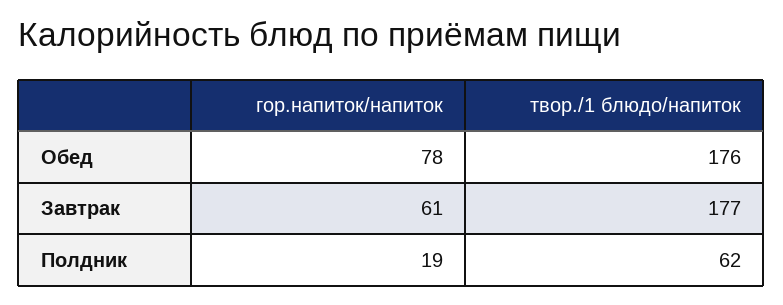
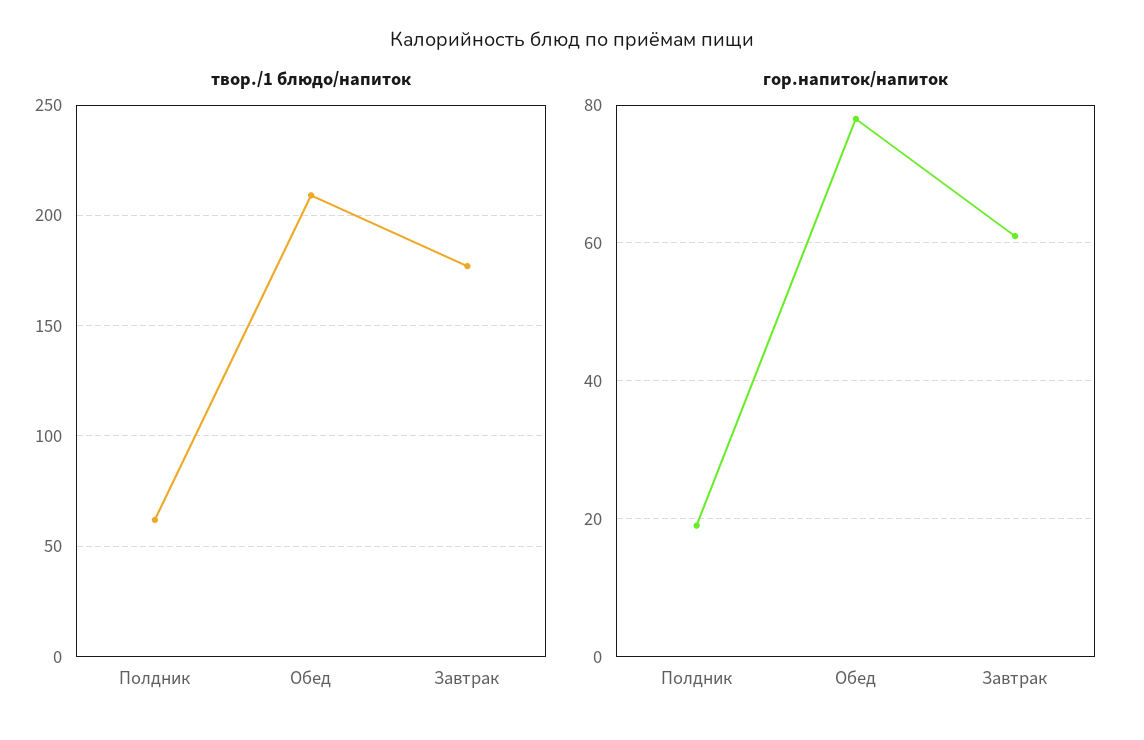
твор./1 блюдо/напиток, Обед: 176 -> 210

